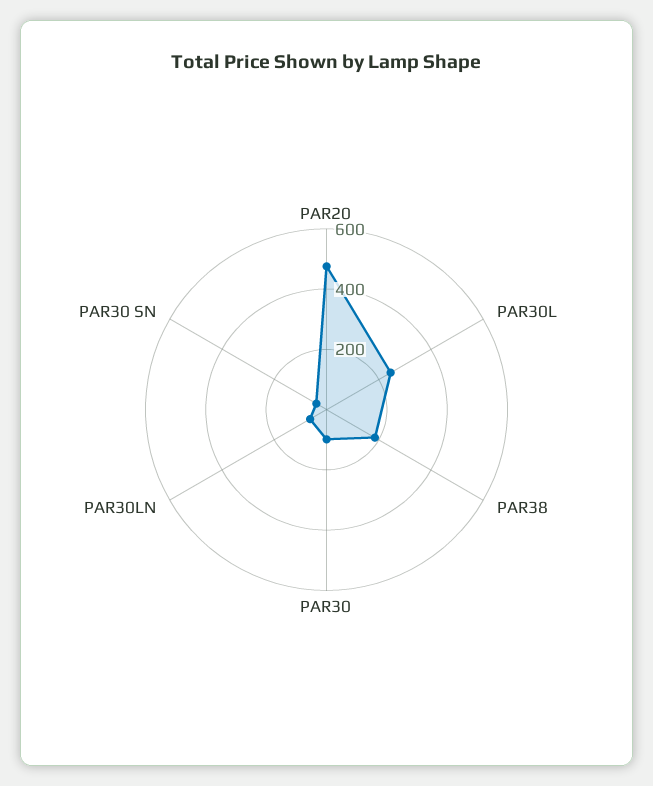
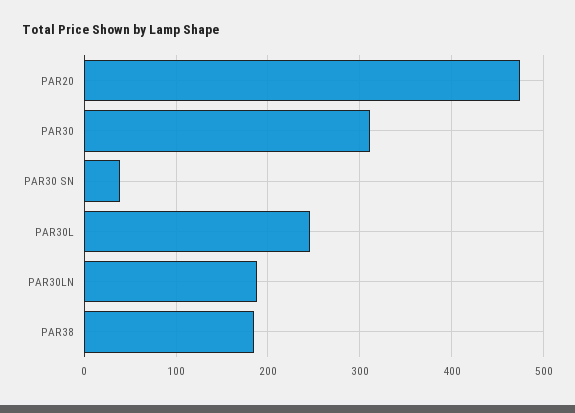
PAR30: 100 -> 310
PAR30LN: 50 -> 190

